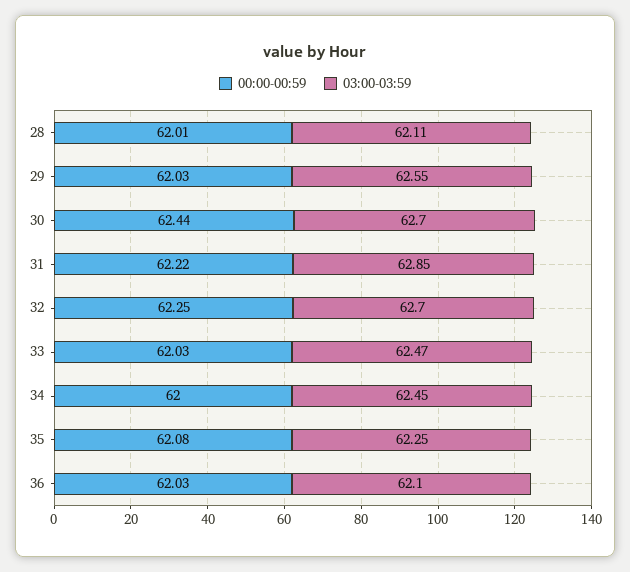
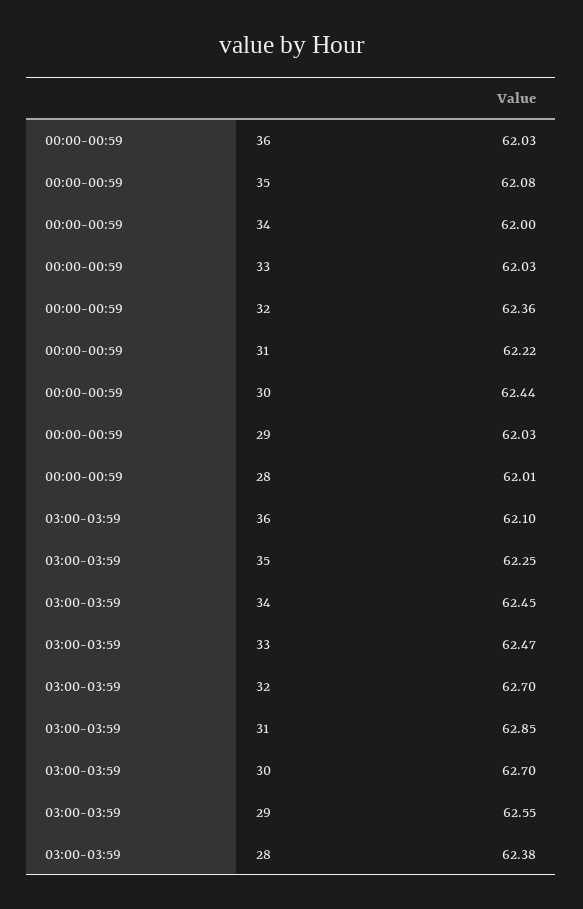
03:00-03:59, 28: 62.11 -> 62.38
00:00-00:59, 32: 62.25 -> 62.36

